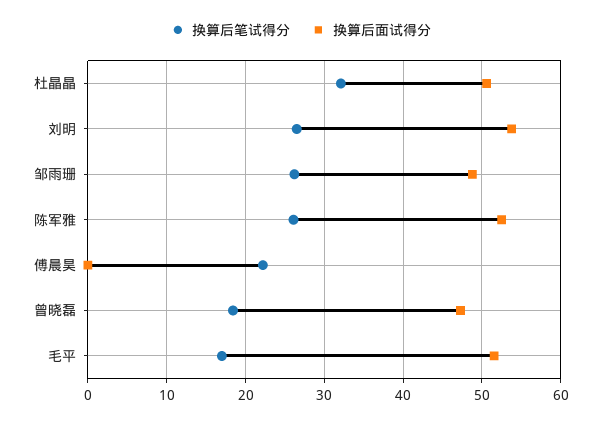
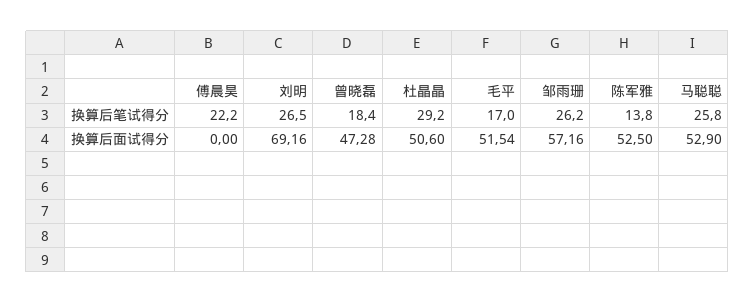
换算后笔试得分, 杜晶晶: 32 -> 29.2
换算后面试得分, 刘明: 54 -> 69.16
换算后面试得分, 邹雨珊: 49 -> 57.16
换算后笔试得分, 陈军雅: 26 -> 13.8
换算后笔试得分, 马聪聪: none -> 25.8
换算后面试得分, 马聪聪: none -> 52.9

